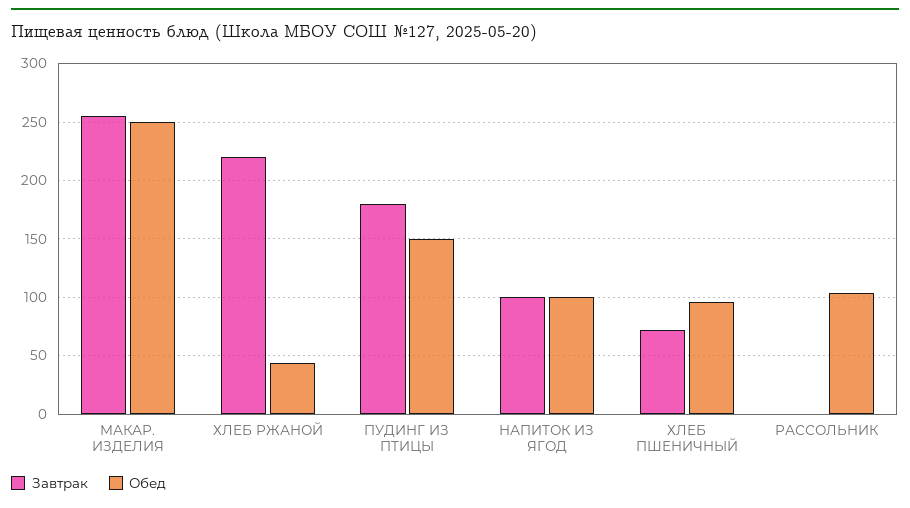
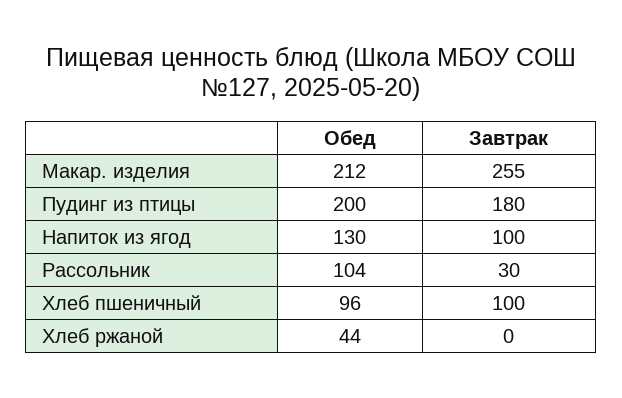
Обед, МАКАР. ИЗДЕЛИЯ: 250 -> 212
Завтрак, ХЛЕБ РЖАНОЙ: 220 -> 0
Обед, ПУДИНГ ИЗ ПТИЦЫ: 150 -> 200
Обед, НАПИТОК ИЗ ЯГОД: 100 -> 130
Завтрак, ХЛЕБ ПШЕНИЧНЫЙ: 70 -> 100
Завтрак, РАССОЛЬНИК: 0 -> 30

